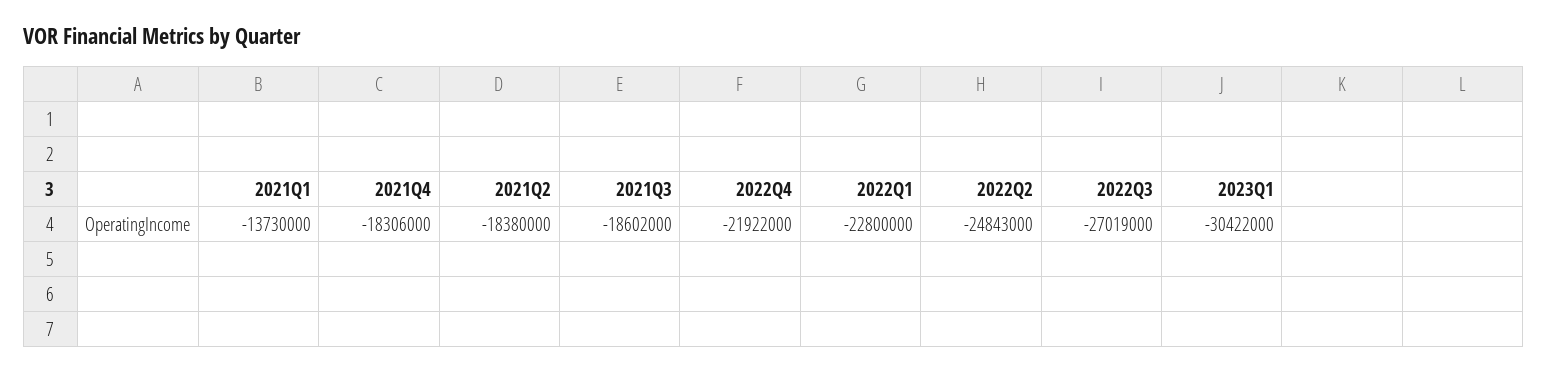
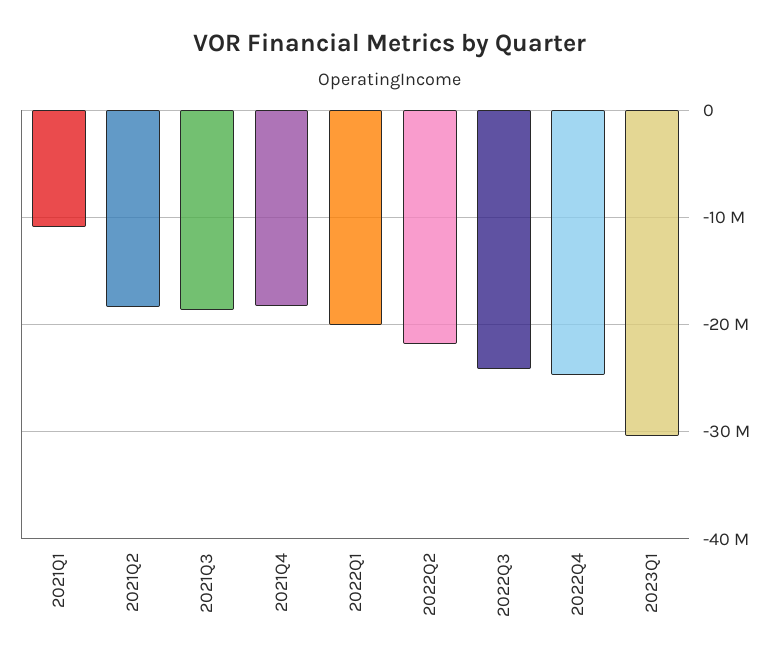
2021Q1: -13730000 -> -11000000
2022Q4: -21922000 -> -25000000
2022Q1: -22800000 -> -20000000
2022Q2: -24843000 -> -22000000
2022Q3: -27019000 -> -24000000

